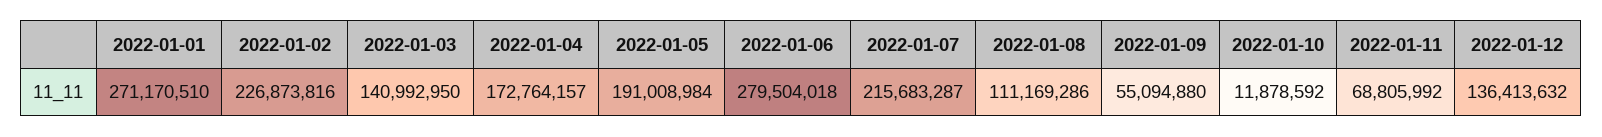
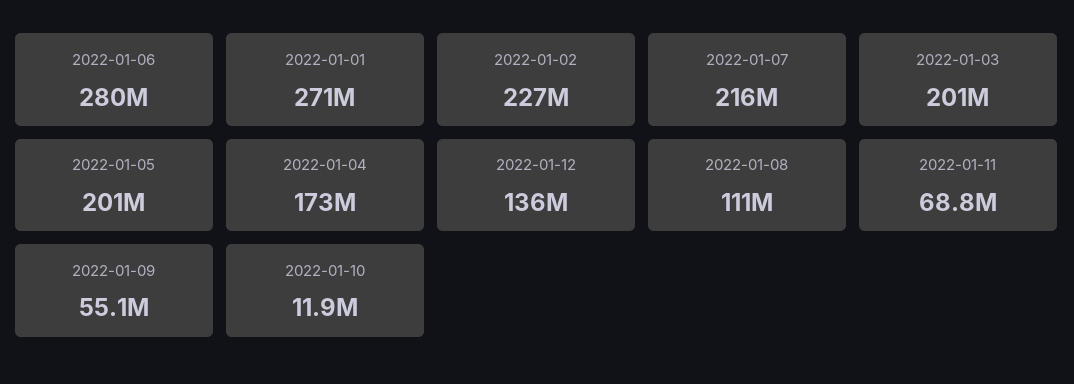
2022-01-03: 140992950 -> 201000000
2022-01-05: 191008984 -> 201000000

